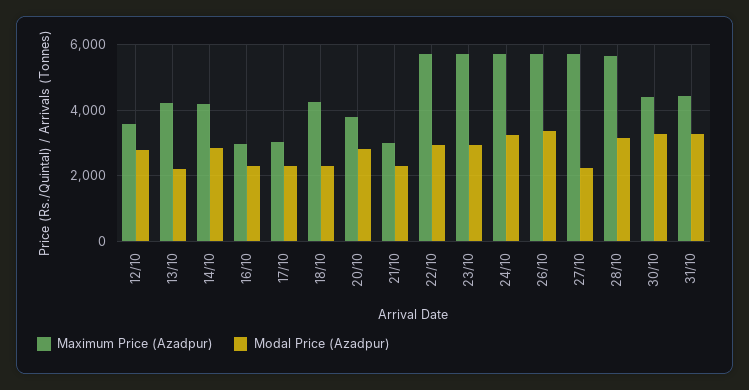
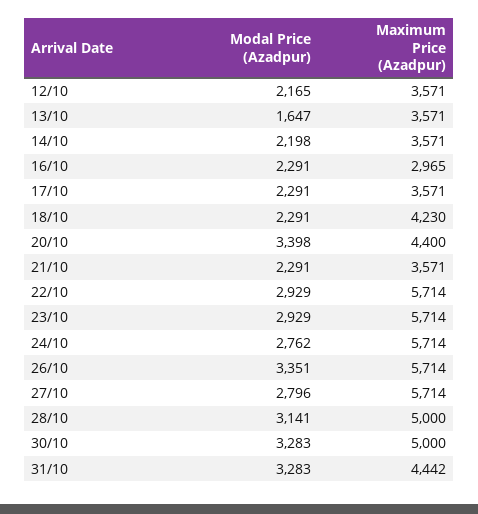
Modal Price (Azadpur), 12/10: 2800 -> 2165
Maximum Price (Azadpur), 13/10: 4200 -> 3571
Modal Price (Azadpur), 13/10: 2200 -> 1647
Maximum Price (Azadpur), 14/10: 4200 -> 3571
Modal Price (Azadpur), 14/10: 2800 -> 2198
Maximum Price (Azadpur), 17/10: 3000 -> 3571
Maximum Price (Azadpur), 20/10: 3800 -> 4400
Modal Price (Azadpur), 20/10: 2800 -> 3398
Maximum Price (Azadpur), 21/10: 3000 -> 3571
Modal Price (Azadpur), 24/10: 3200 -> 2762
Modal Price (Azadpur), 27/10: 2200 -> 2796
Maximum Price (Azadpur), 28/10: 5600 -> 5000
Maximum Price (Azadpur), 30/10: 4400 -> 5000

